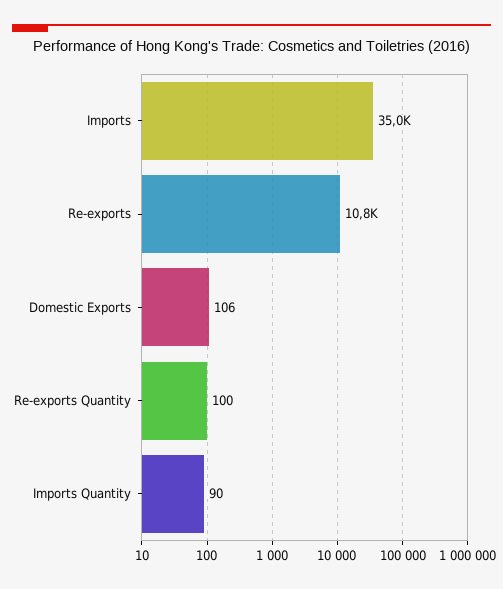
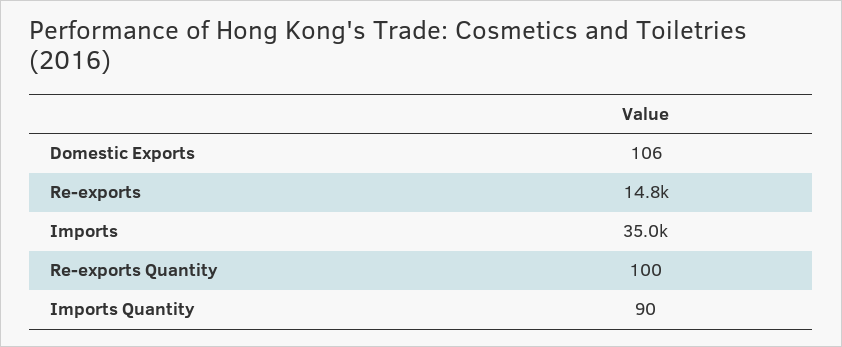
Re-exports: 10800 -> 14800

